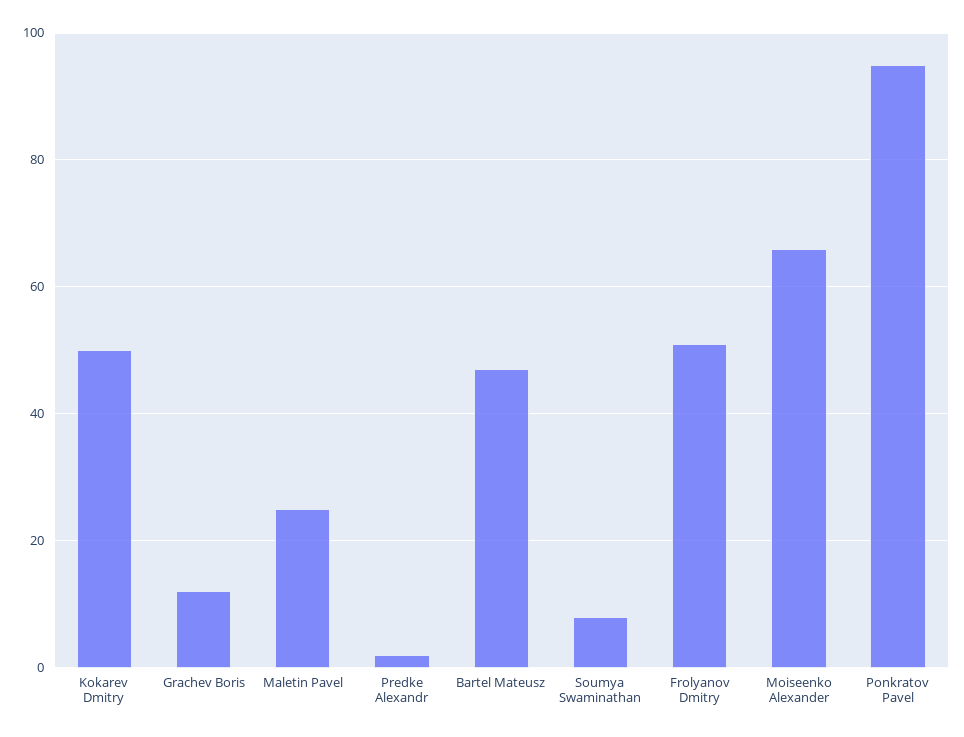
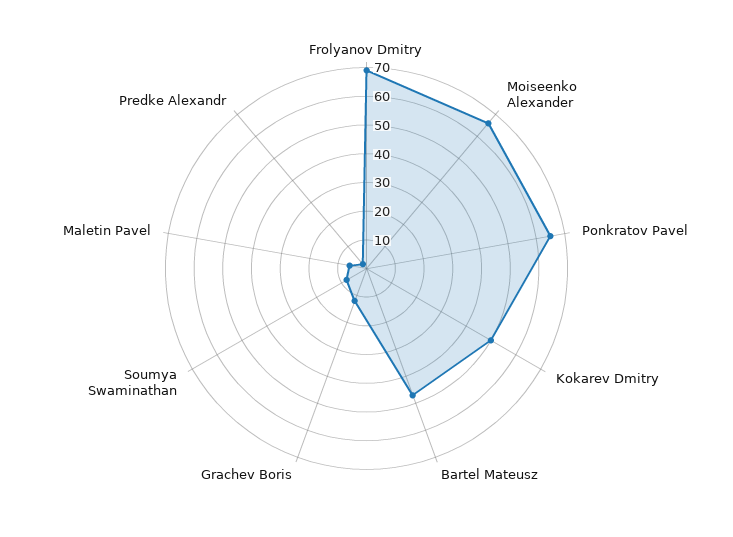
Maletin Pavel: 25 -> 5
Frolyanov Dmitry: 50 -> 70
Ponkratov Pavel: 95 -> 65

